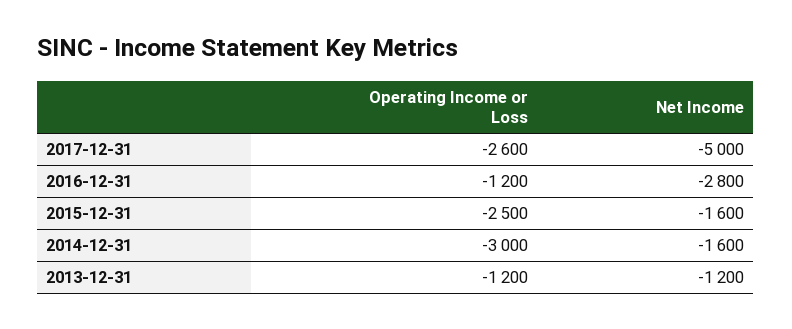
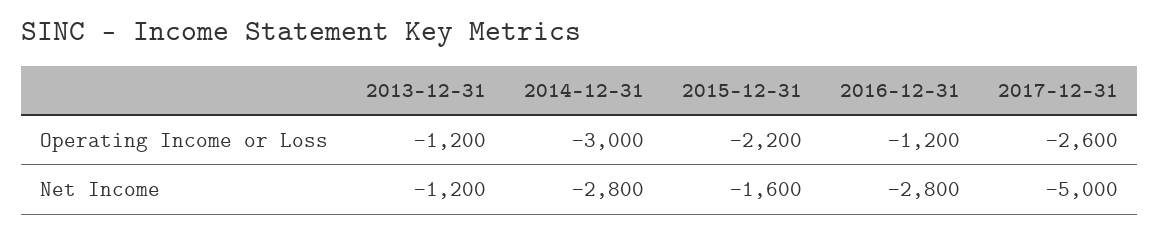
Operating Income or Loss, 2015-12-31: -2500 -> -2200
Net Income, 2014-12-31: -1600 -> -2800

